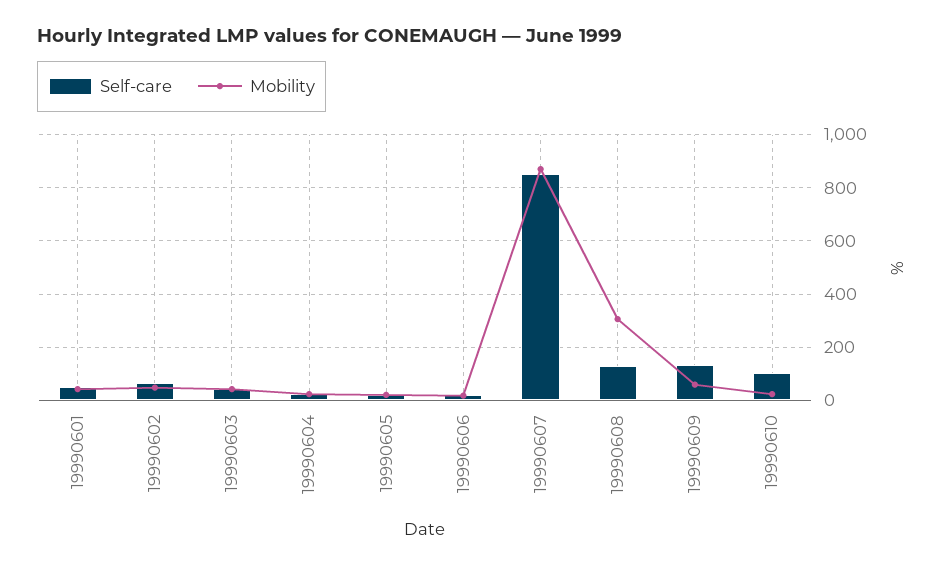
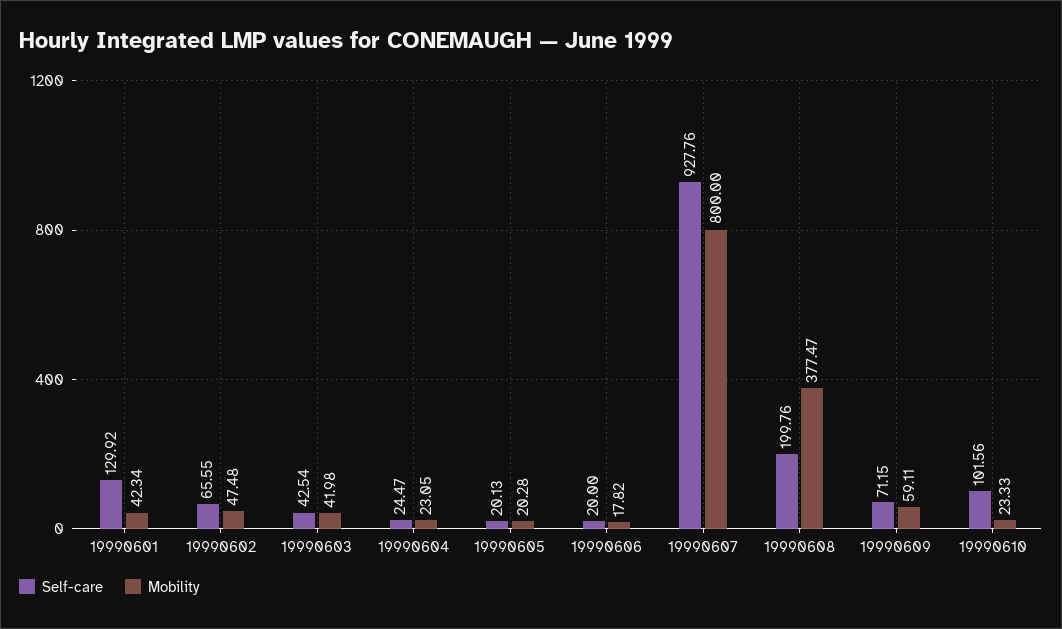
Self-care, 19990601: 50 -> 129.92
Self-care, 19990607: 850 -> 927.76
Mobility, 19990607: 875 -> 800
Self-care, 19990608: 125 -> 199.76
Mobility, 19990608: 300 -> 377.47
Self-care, 19990609: 125 -> 71.15

